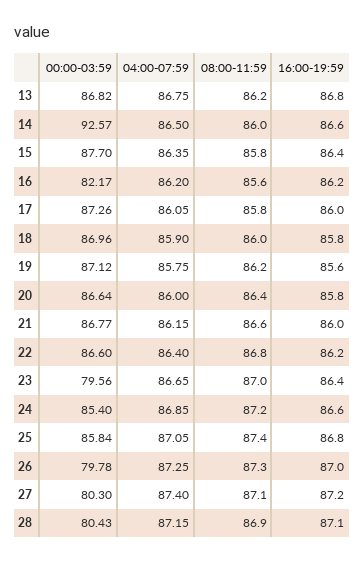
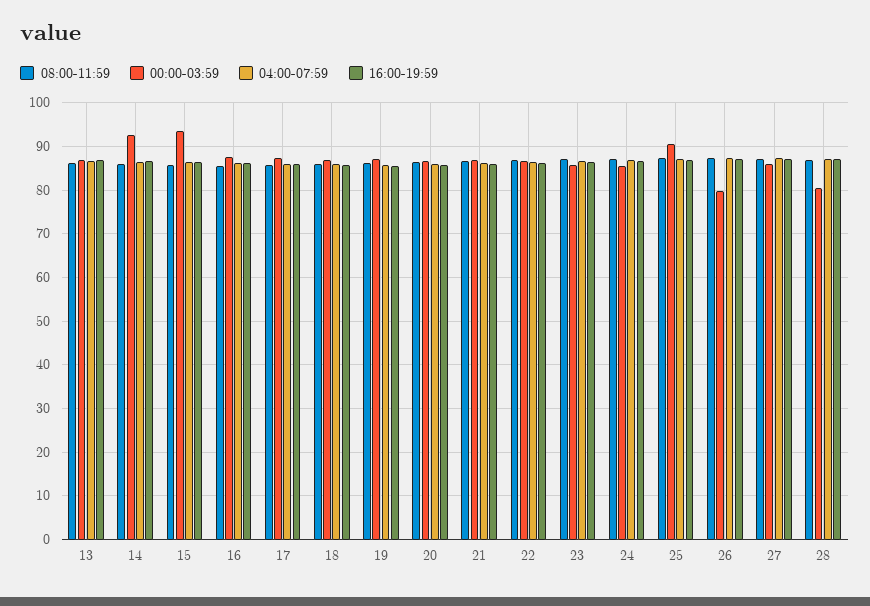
00:00-03:59, 15: 87.7 -> 94
00:00-03:59, 16: 82.17 -> 88
00:00-03:59, 23: 79.56 -> 86
00:00-03:59, 25: 85.84 -> 90
00:00-03:59, 27: 80.3 -> 86

